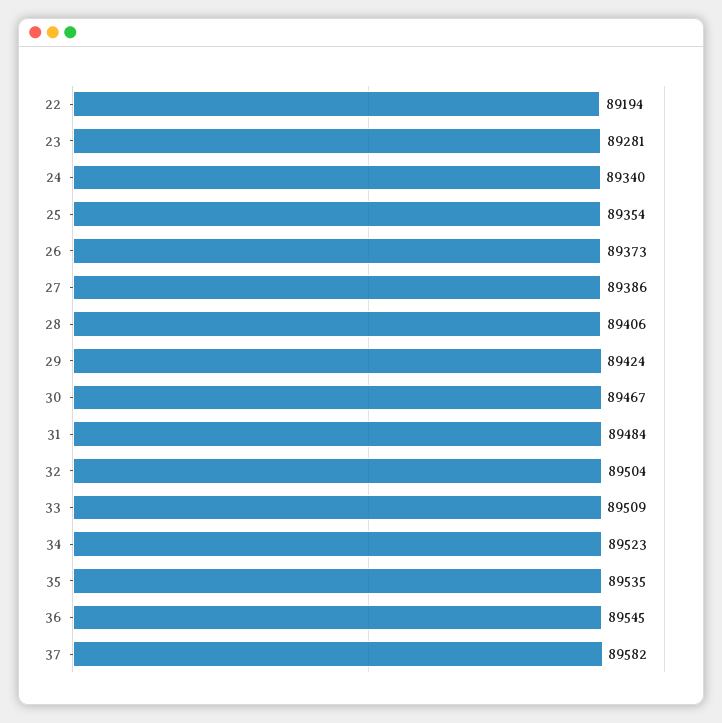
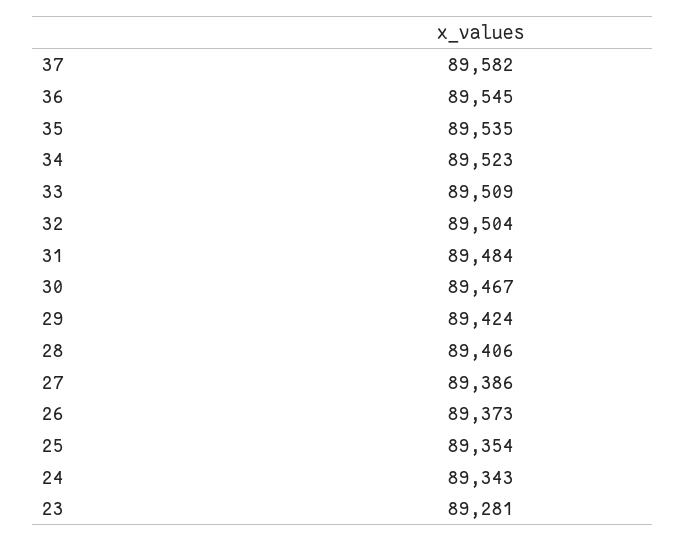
22: 89194 -> none
24: 89340 -> 89343

